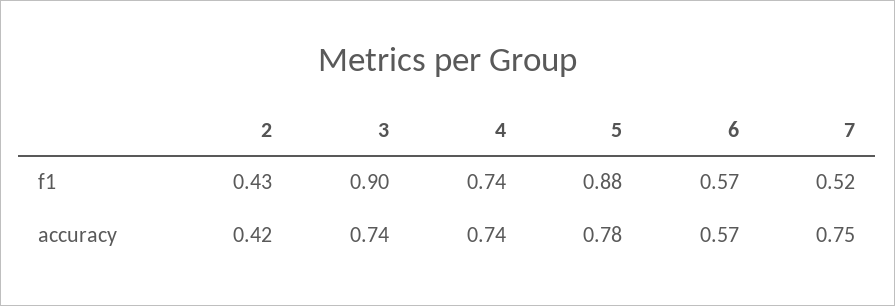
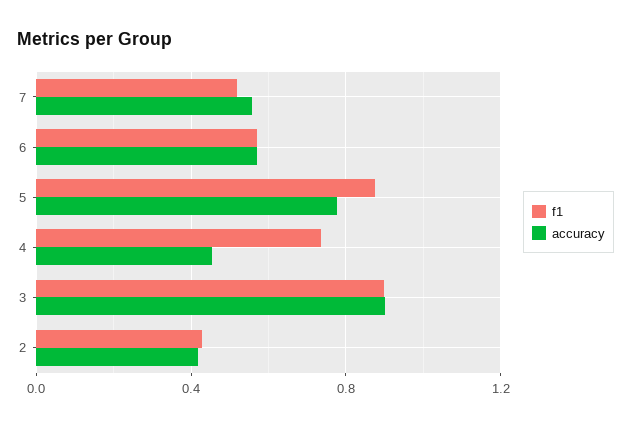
accuracy, 3: 0.74 -> 0.9
accuracy, 4: 0.74 -> 0.45
accuracy, 7: 0.75 -> 0.55

